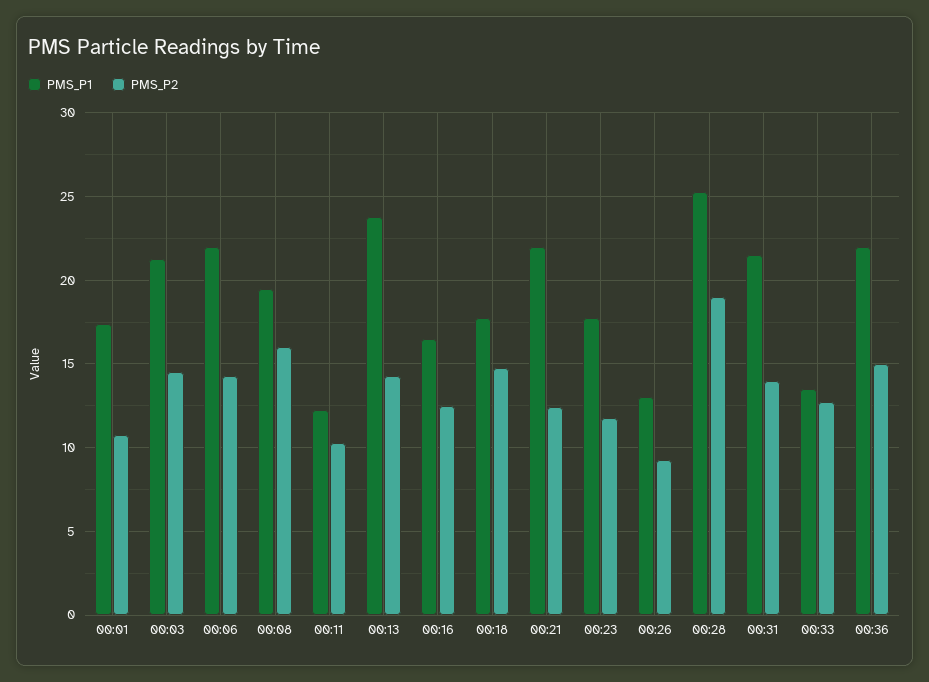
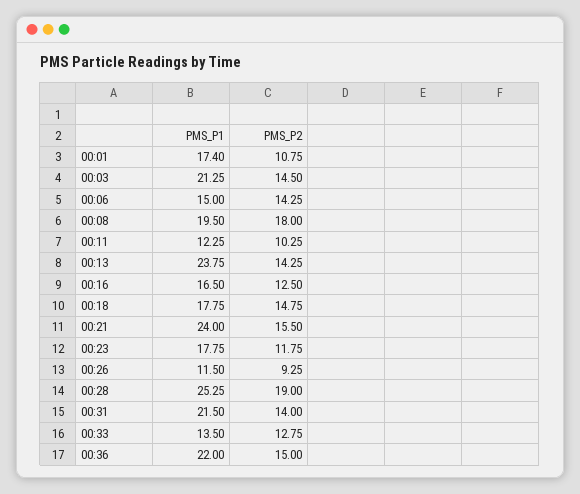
PMS_P1, 00:06: 22 -> 15
PMS_P2, 00:08: 16 -> 18
PMS_P1, 00:21: 22 -> 24
PMS_P2, 00:21: 12.5 -> 15.5
PMS_P1, 00:26: 13 -> 11.5

